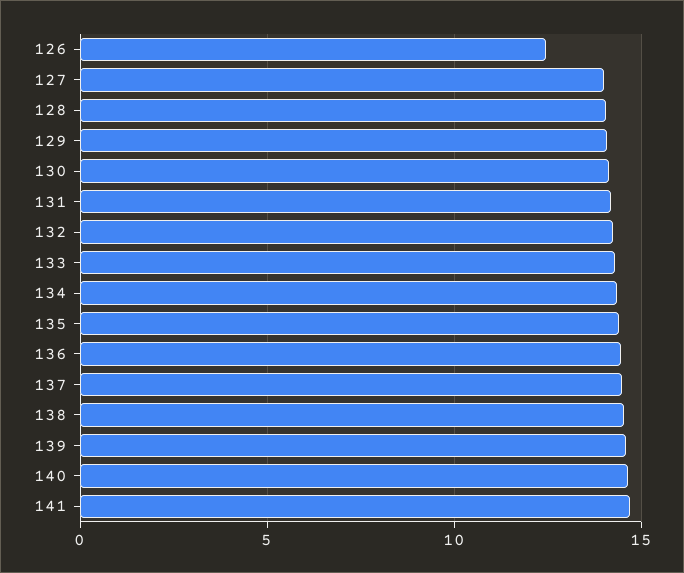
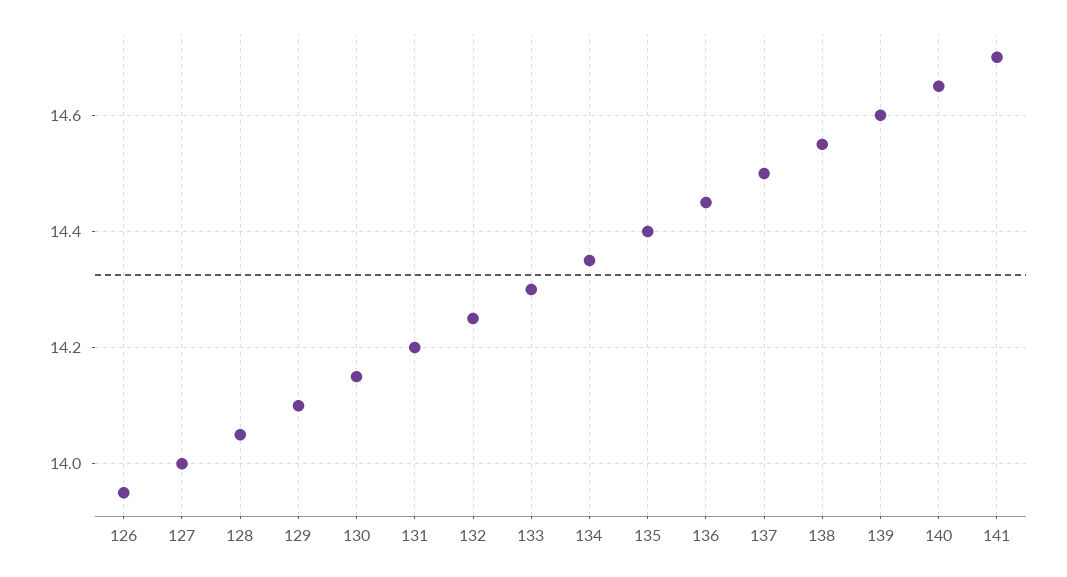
126: 12.5 -> 13.95

